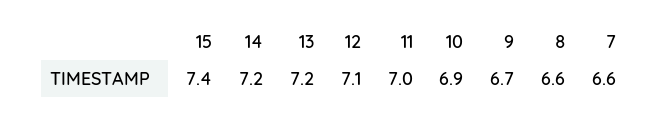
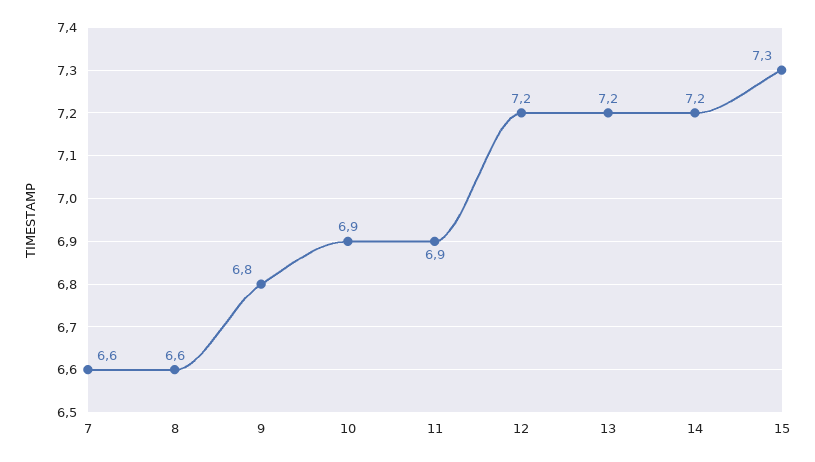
15: 7.4 -> 7.3
12: 7.1 -> 7.2
11: 7 -> 6.9
9: 6.7 -> 6.8

